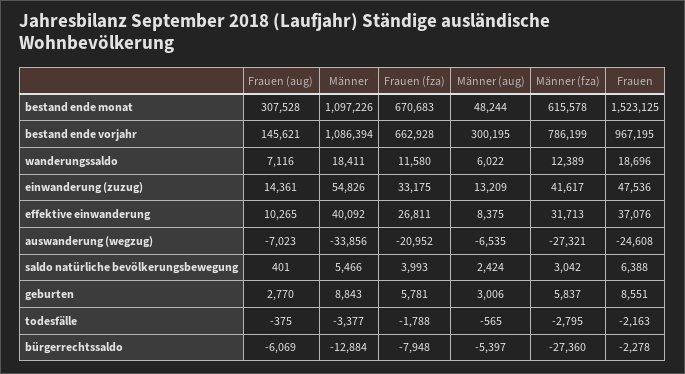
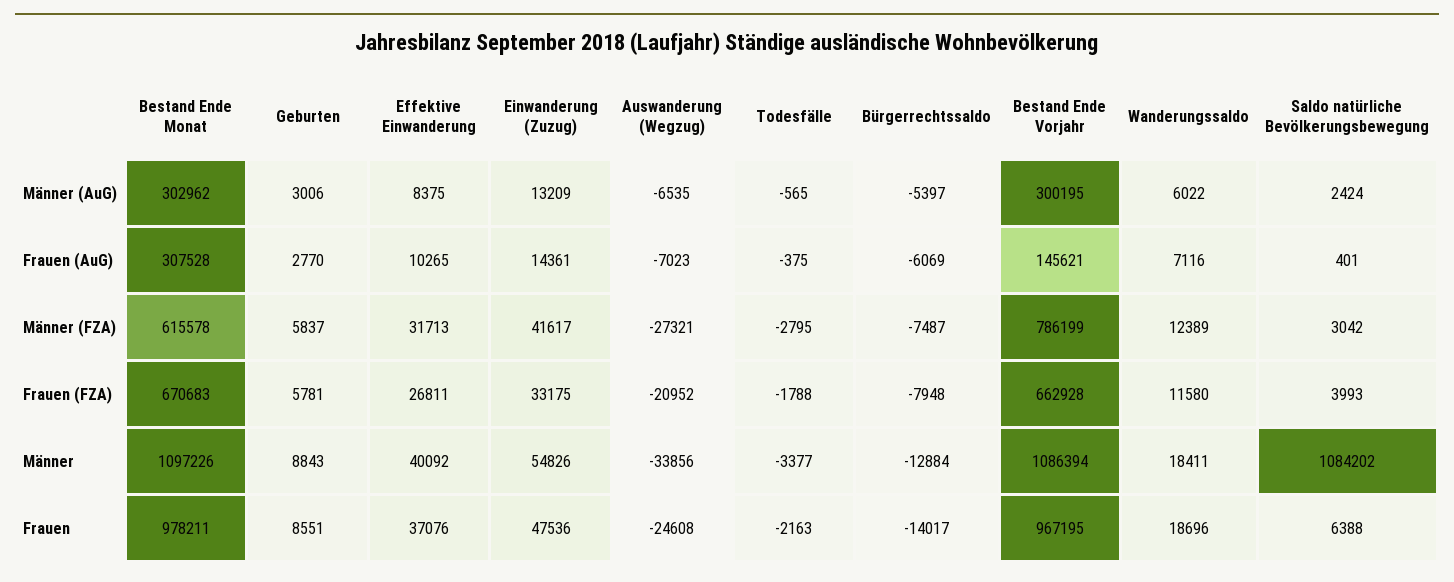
Männer (aug), bestand ende monat: 48244 -> 302962
Frauen, bestand ende monat: 1523125 -> 978211
Männer, saldo natürliche bevölkerungsbewegung: 5466 -> 1084202
Männer (fza), bürgerrechtssaldo: -27360 -> -7487
Frauen, bürgerrechtssaldo: -2278 -> -14017

